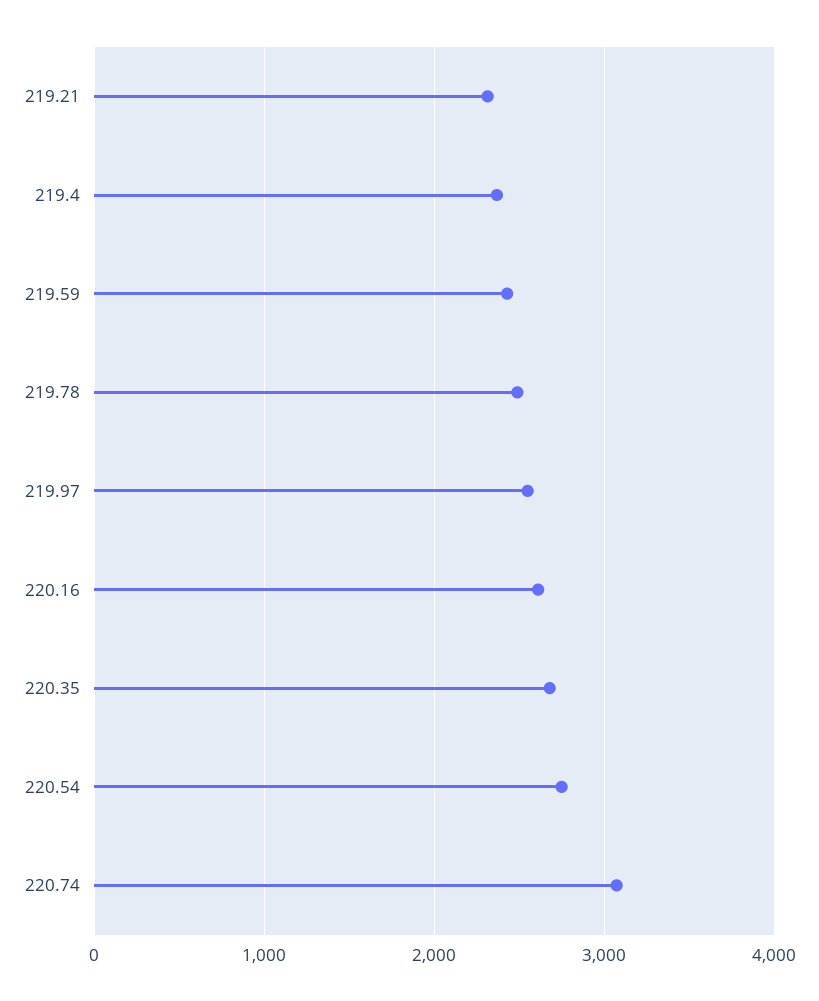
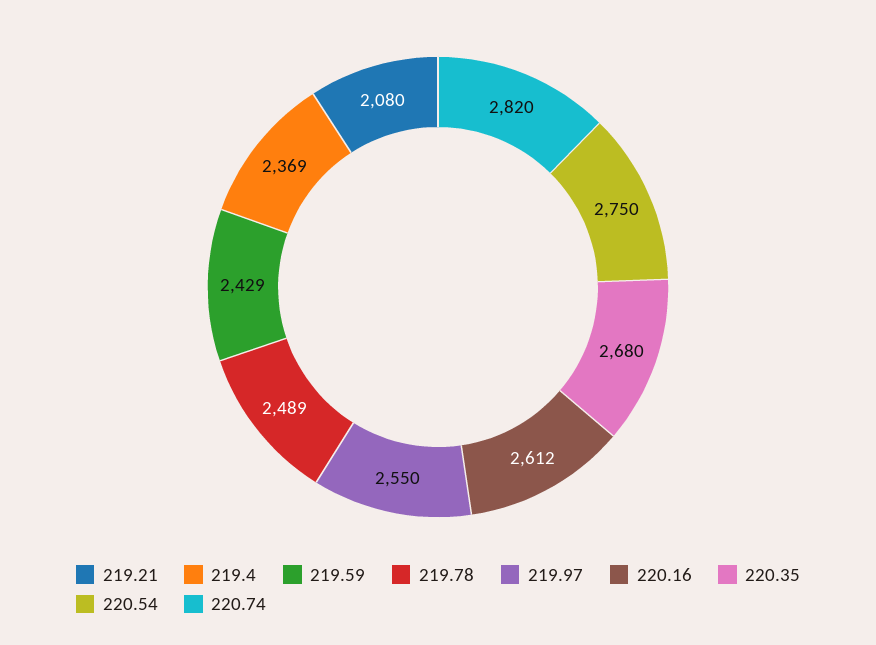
219.21: 2300 -> 2080
220.74: 3100 -> 2820

